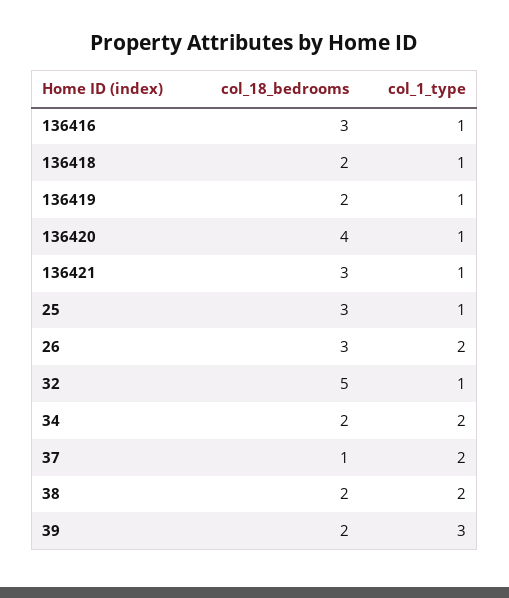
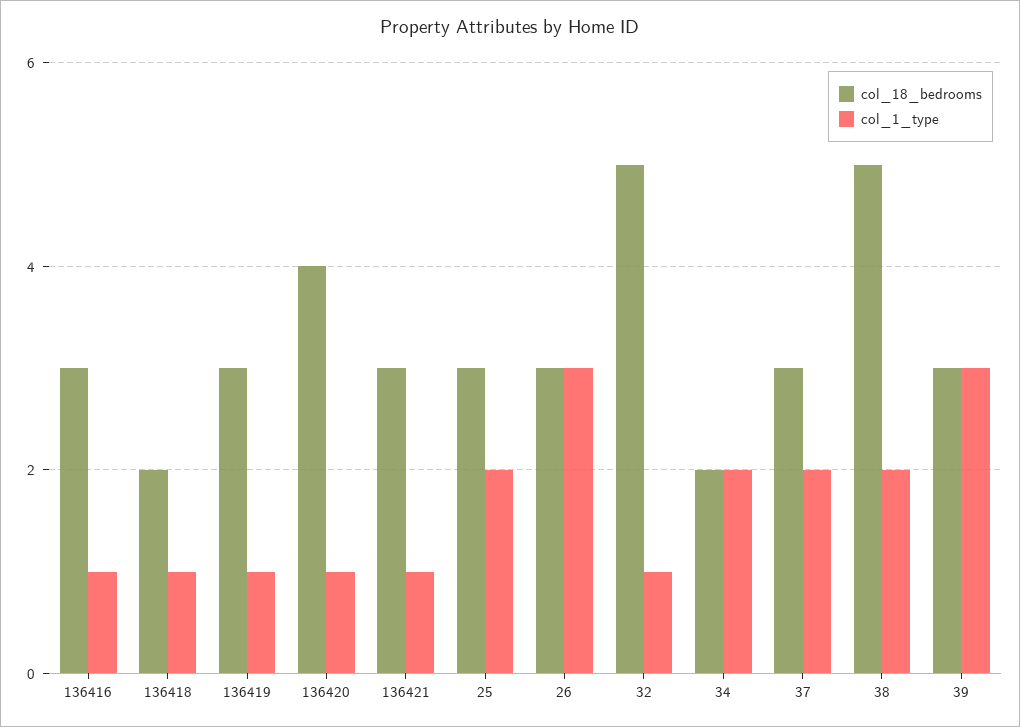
col_18_bedrooms, 136419: 2 -> 3
col_1_type, 25: 1 -> 2
col_1_type, 26: 2 -> 3
col_18_bedrooms, 37: 1 -> 3
col_18_bedrooms, 38: 2 -> 5
col_18_bedrooms, 39: 2 -> 3

